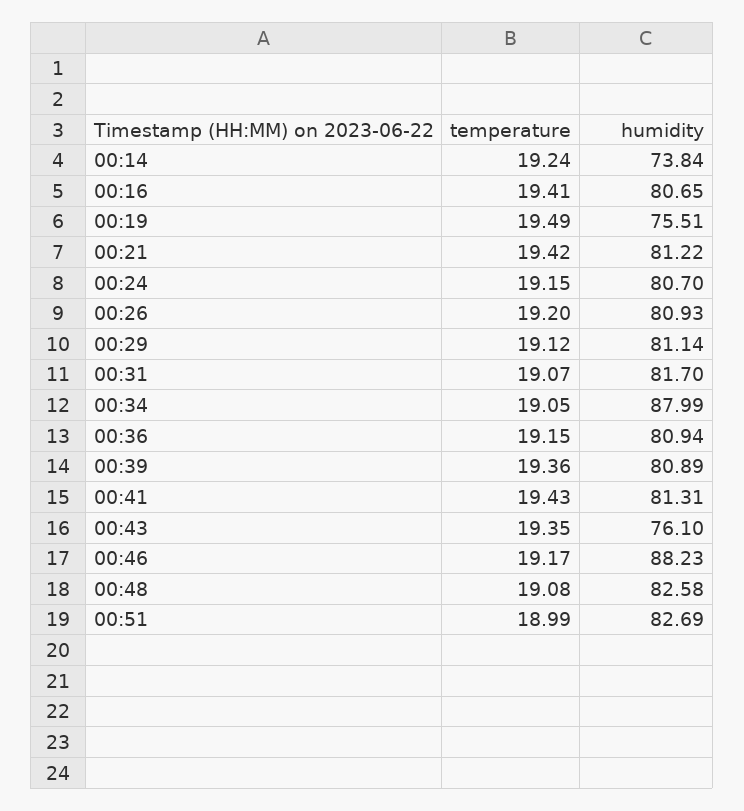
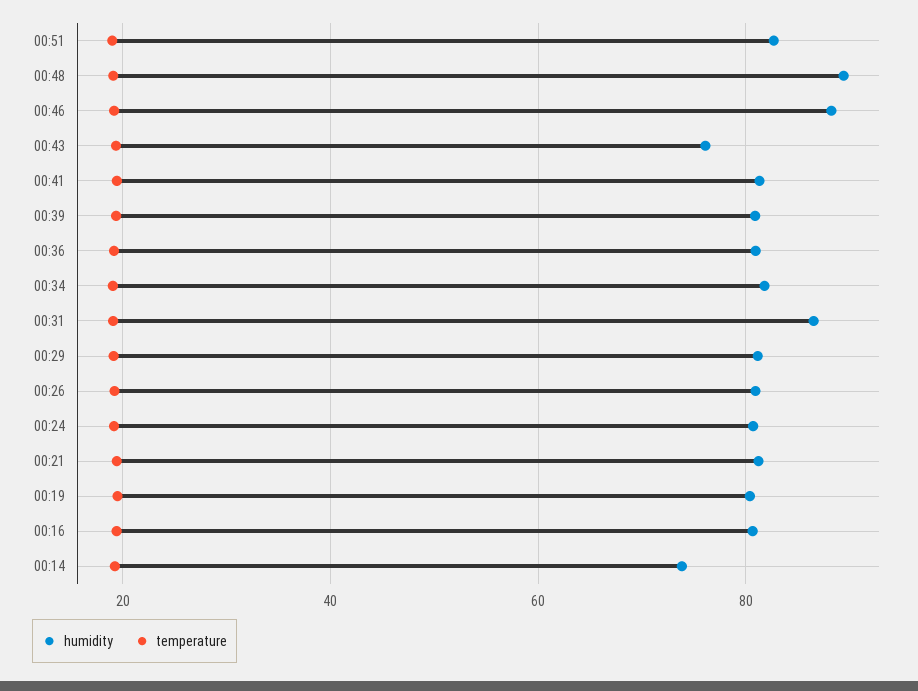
humidity, 00:19: 75.51 -> 80
humidity, 00:31: 81.7 -> 86
humidity, 00:34: 87.99 -> 82
humidity, 00:48: 82.58 -> 90

